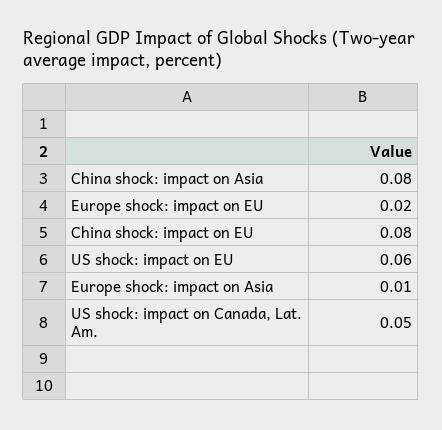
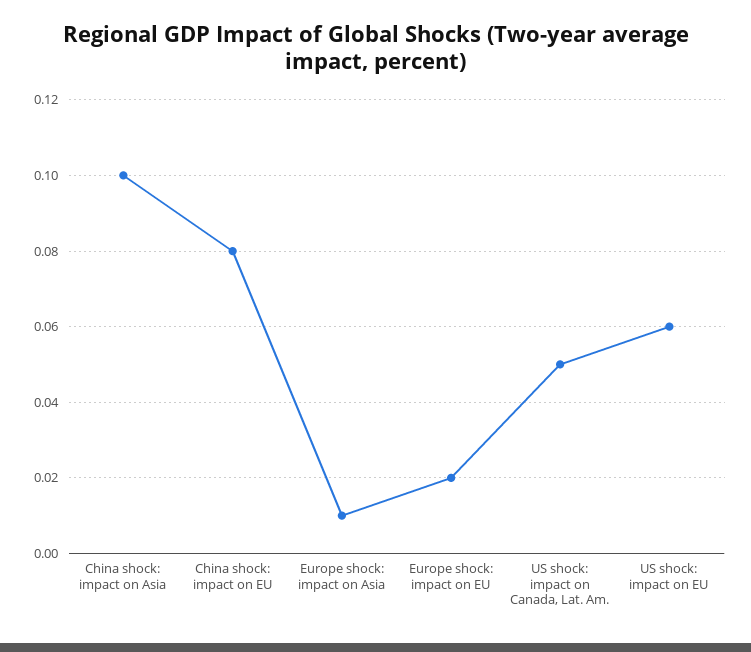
China shock: impact on Asia: 0.08 -> 0.1

